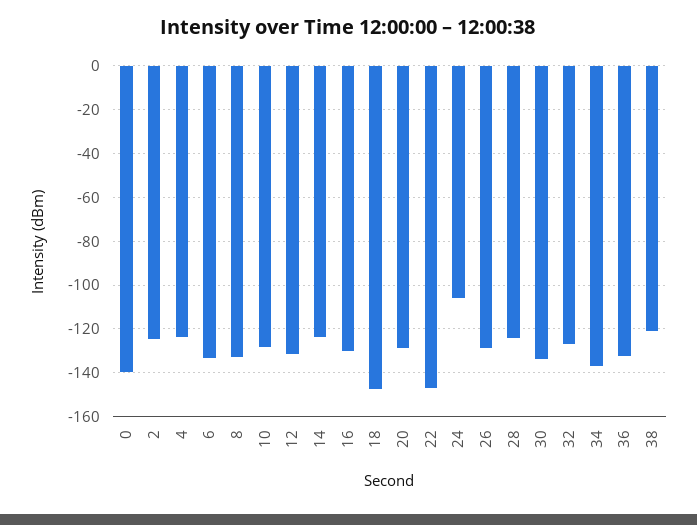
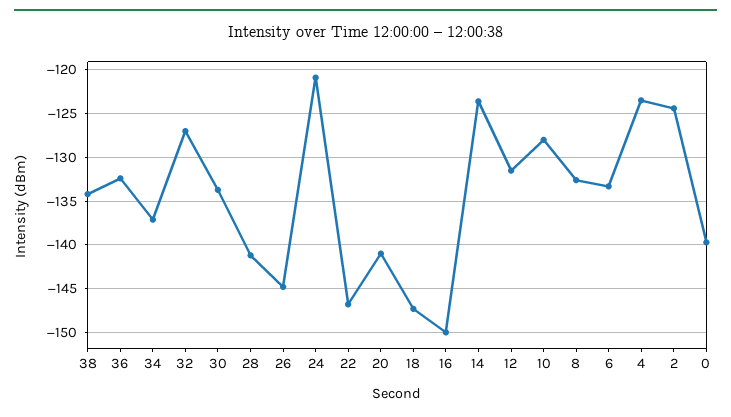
16: -130 -> -150
20: -130 -> -141
24: -105 -> -121
26: -130 -> -145
28: -125 -> -141
38: -120 -> -134

